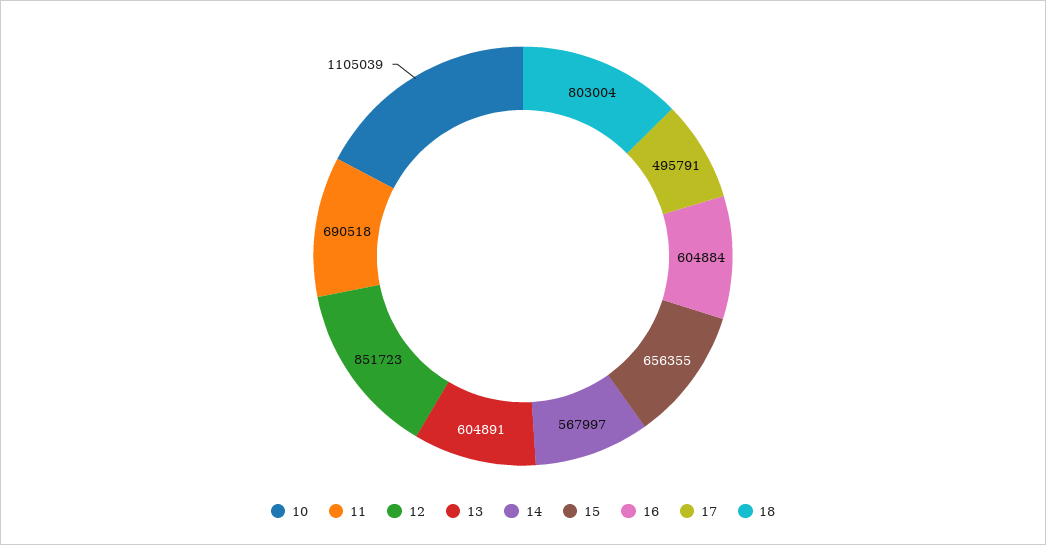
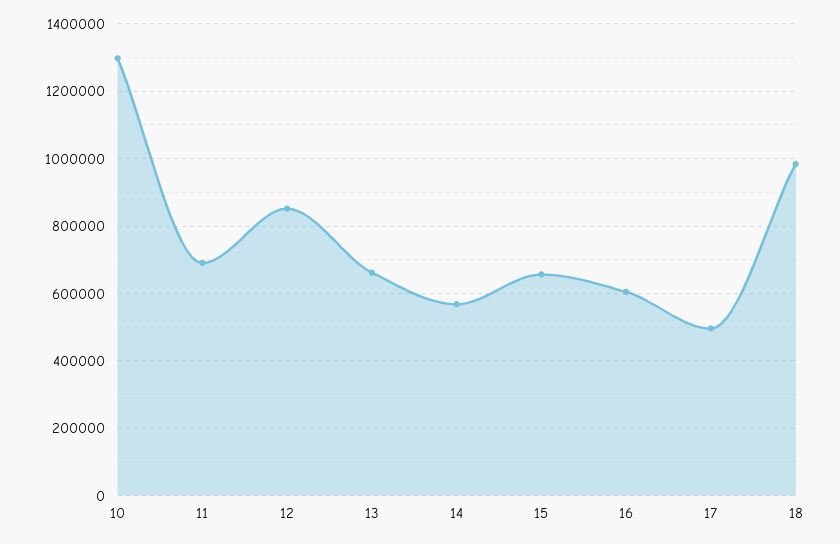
10: 1105039 -> 1300000
13: 604891 -> 660000
18: 803004 -> 980000

